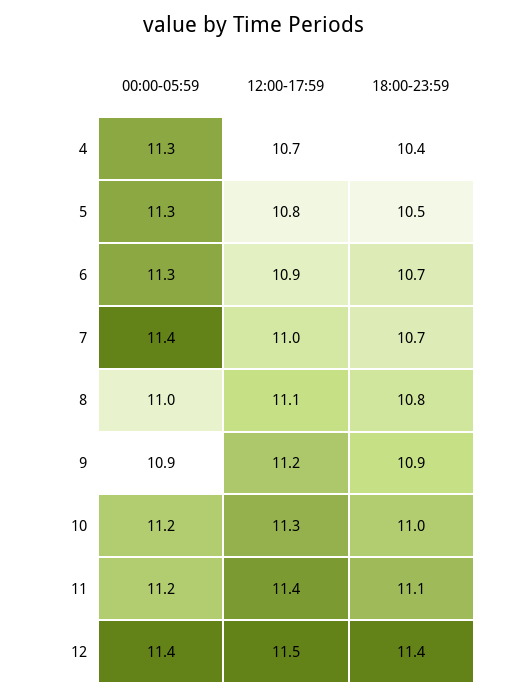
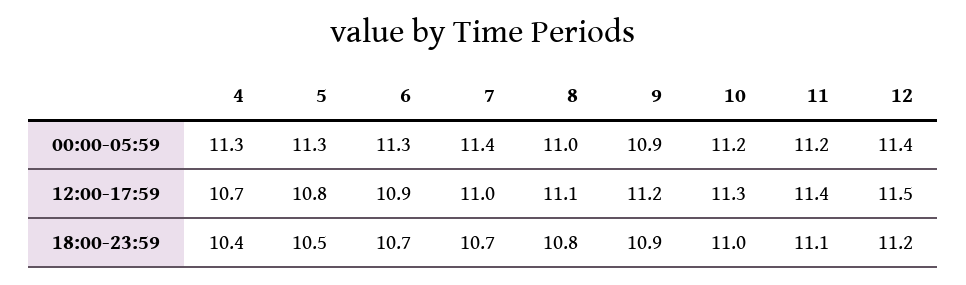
18:00-23:59, 12: 11.4 -> 11.2

